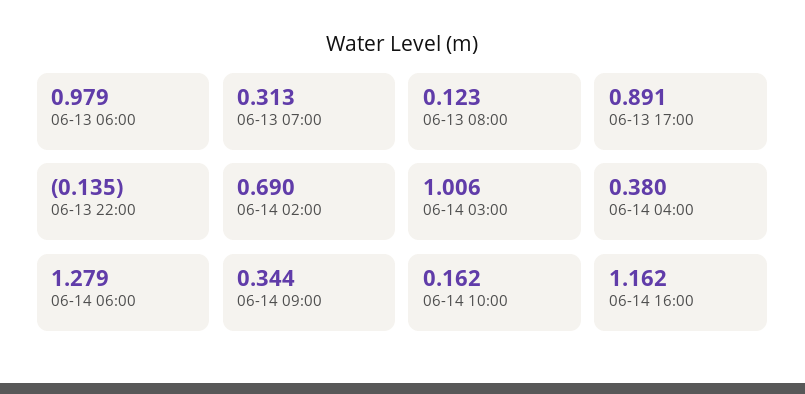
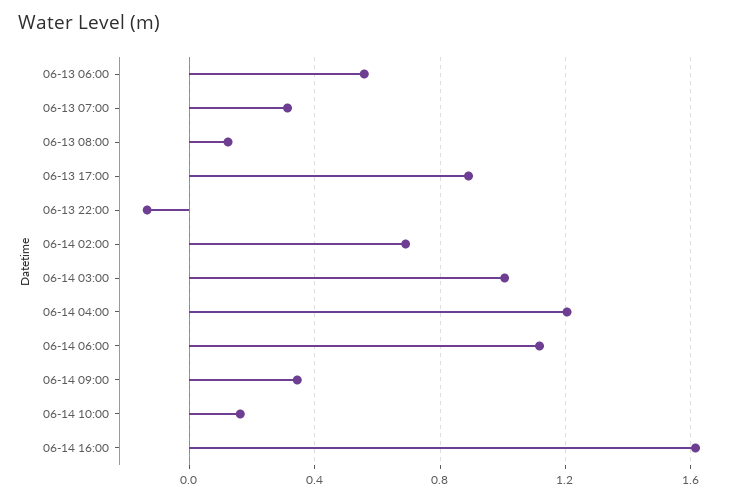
06-13 06:00: 0.979 -> 0.55
06-14 04:00: 0.38 -> 1.2
06-14 06:00: 1.279 -> 1.1
06-14 16:00: 1.162 -> 1.6

